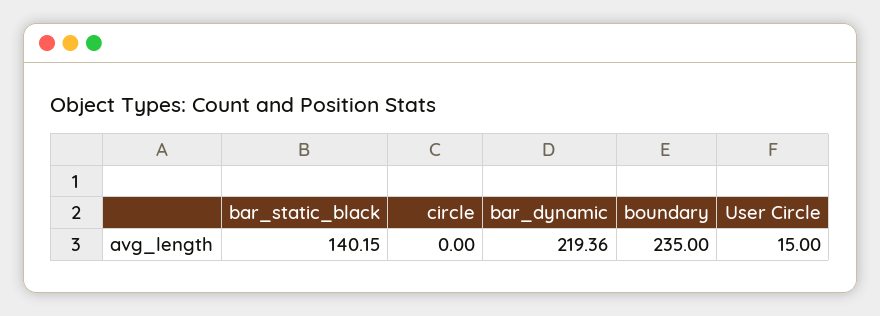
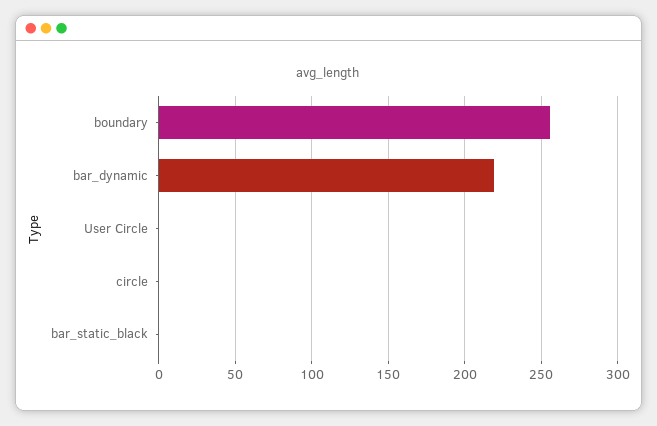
bar_static_black: 140.15 -> 0
boundary: 235 -> 255
User Circle: 15 -> 0

